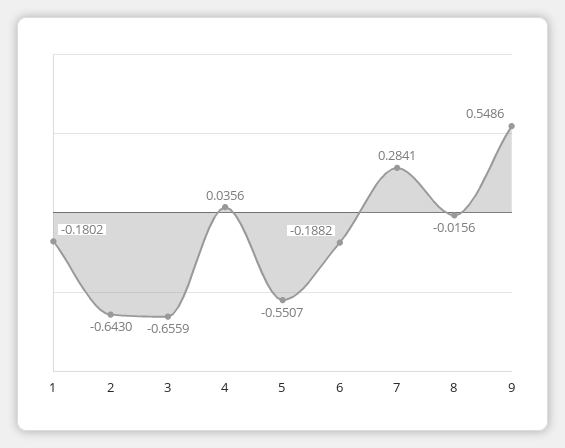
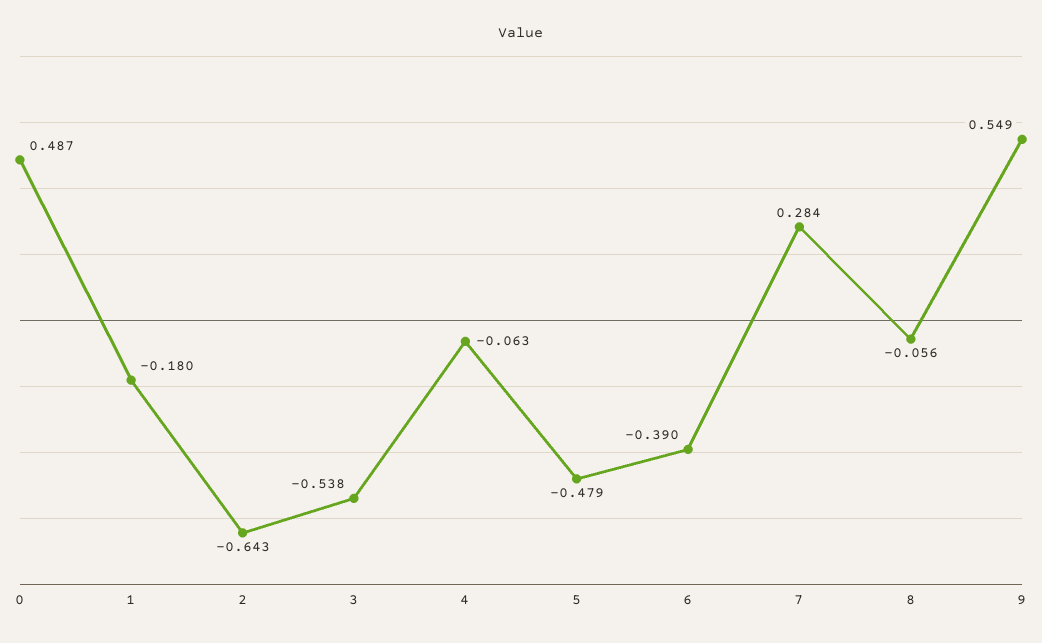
3: -0.6559 -> -0.538
4: 0.0356 -> -0.063
5: -0.5507 -> -0.479
6: -0.1882 -> -0.39
8: -0.0156 -> -0.056
0: none -> 0.487

